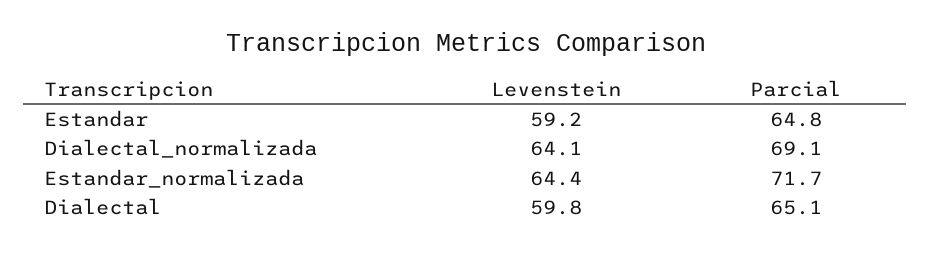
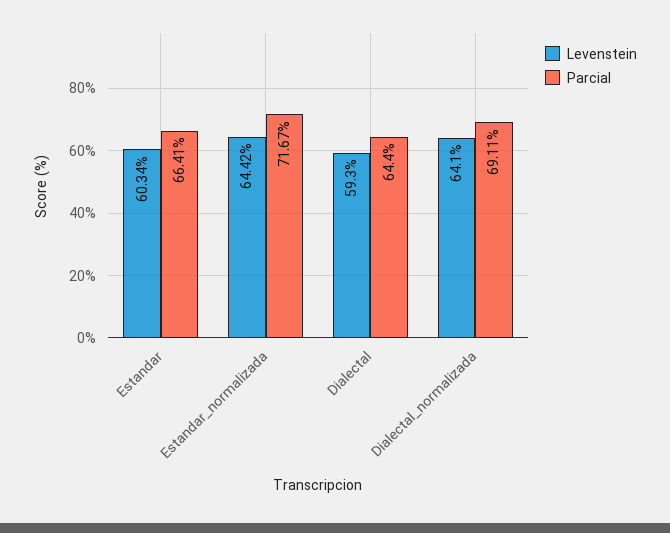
Levenstein, Estandar: 59.2 -> 60.34
Parcial, Estandar: 64.8 -> 66.41
Levenstein, Dialectal: 59.8 -> 59.3
Parcial, Dialectal: 65.1 -> 64.4

